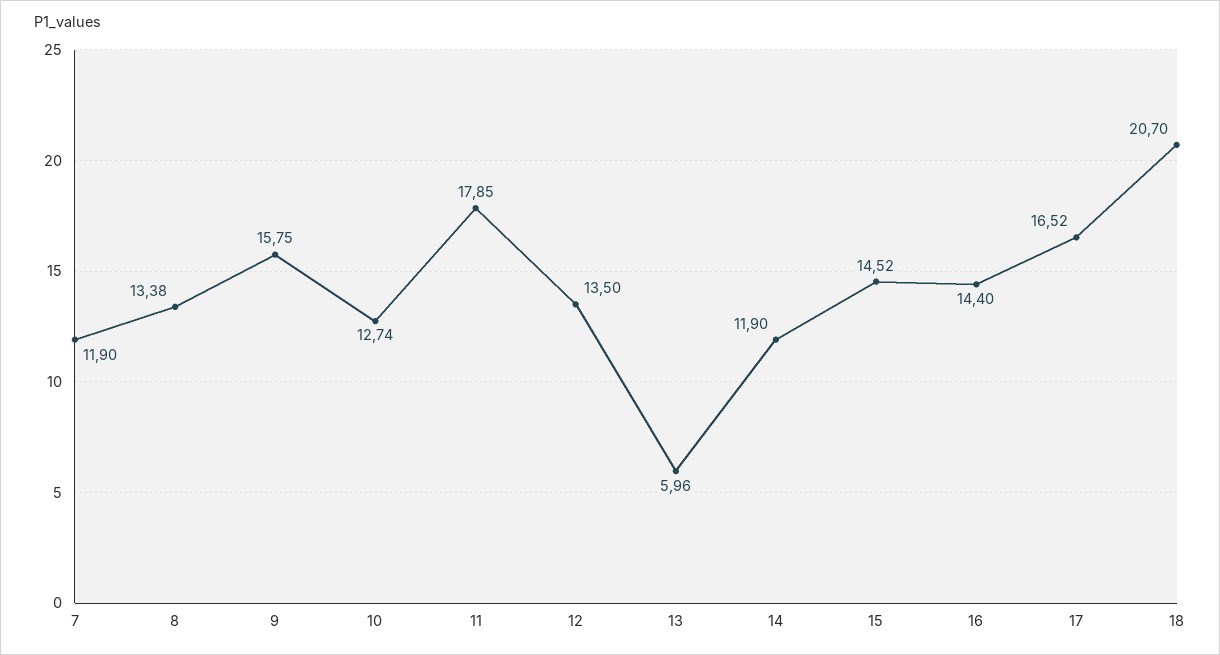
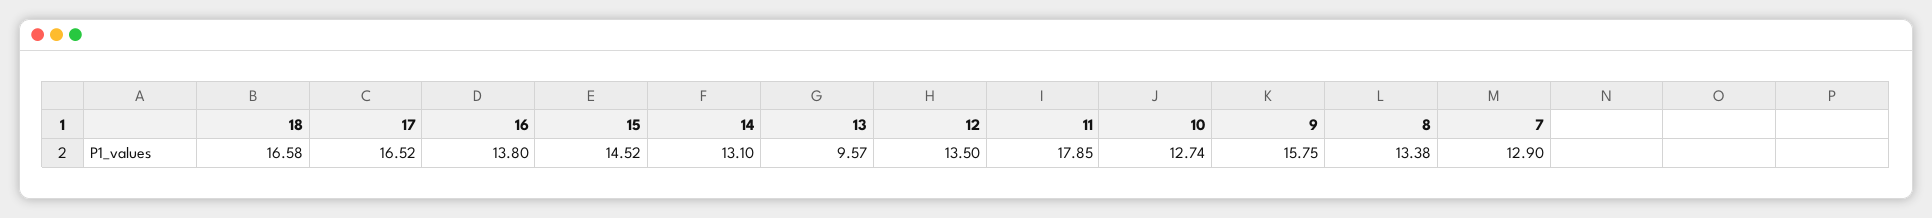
7: 11.9 -> 12.9
13: 5.96 -> 9.57
14: 11.9 -> 13.1
16: 14.4 -> 13.8
18: 20.7 -> 16.58

